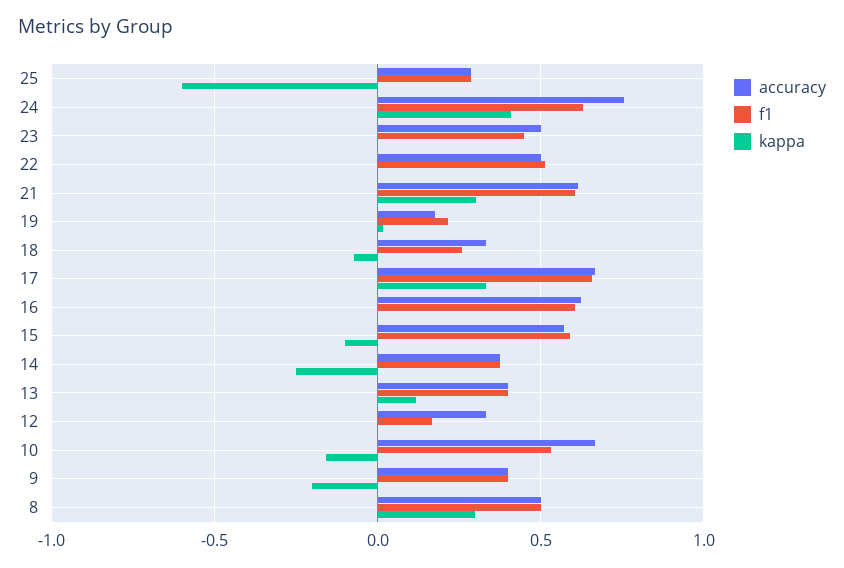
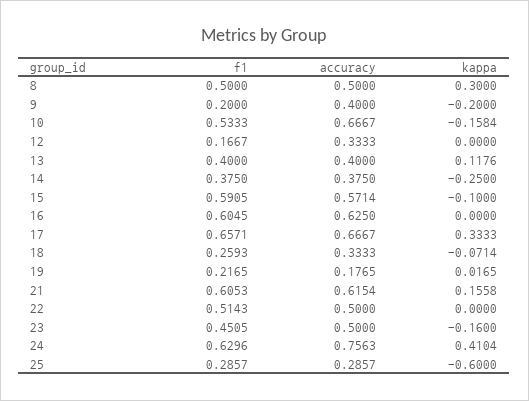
kappa, 23: 0 -> -0.16
kappa, 21: 0.3 -> 0.1558
f1, 9: 0.4 -> 0.2

